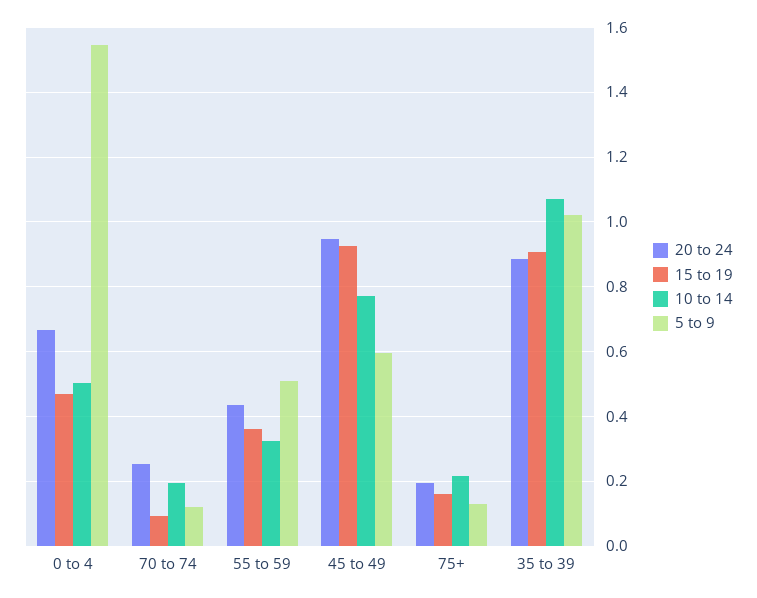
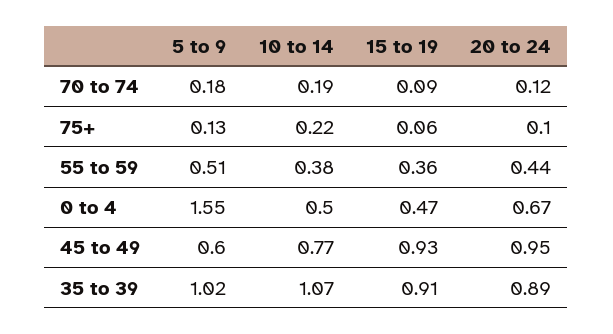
20 to 24, 70 to 74: 0.26 -> 0.12
5 to 9, 70 to 74: 0.12 -> 0.18
10 to 14, 55 to 59: 0.32 -> 0.38
20 to 24, 75+: 0.2 -> 0.1
15 to 19, 75+: 0.16 -> 0.06

